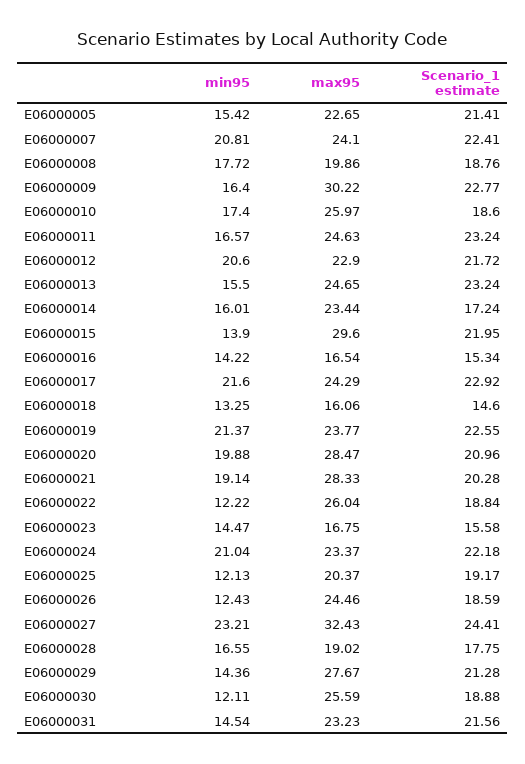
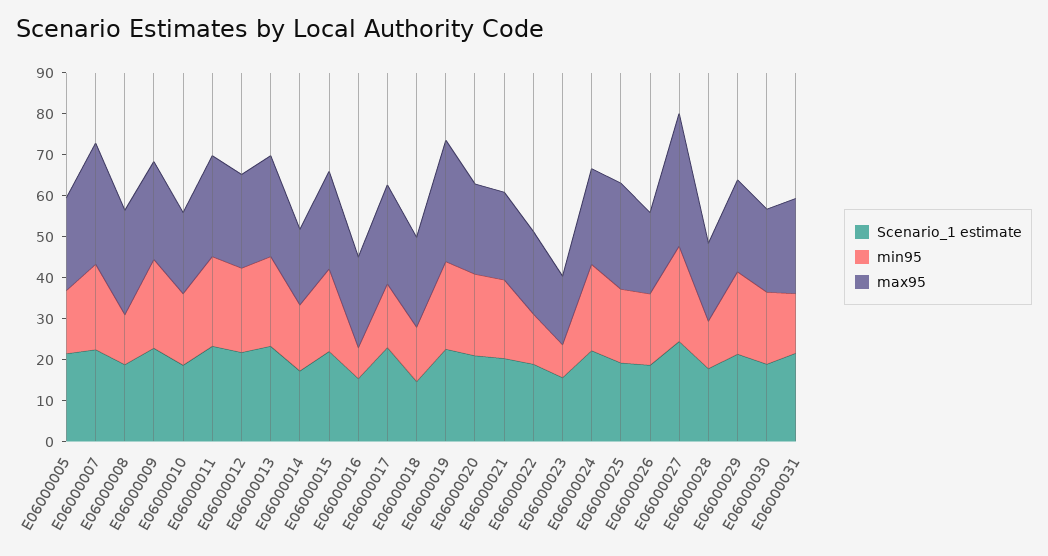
max95, E06000007: 24.1 -> 30
min95, E06000008: 17.72 -> 12
max95, E06000008: 19.86 -> 26
min95, E06000009: 16.4 -> 22
max95, E06000009: 30.22 -> 24
max95, E06000010: 25.97 -> 20
min95, E06000011: 16.57 -> 22
min95, E06000013: 15.5 -> 22
max95, E06000014: 23.44 -> 18
min95, E06000015: 13.9 -> 20
max95, E06000015: 29.6 -> 24
min95, E06000016: 14.22 -> 8
max95, E06000016: 16.54 -> 22
min95, E06000017: 21.6 -> 16
max95, E06000018: 16.06 -> 22
max95, E06000019: 23.77 -> 30
max95, E06000020: 28.47 -> 22
max95, E06000021: 28.33 -> 22
max95, E06000022: 26.04 -> 20
min95, E06000023: 14.47 -> 8
min95, E06000025: 12.13 -> 18
max95, E06000025: 20.37 -> 26
min95, E06000026: 12.43 -> 18
max95, E06000026: 24.46 -> 20
min95, E06000028: 16.55 -> 12
min95, E06000029: 14.36 -> 20
max95, E06000029: 27.67 -> 22
min95, E06000030: 12.11 -> 18
max95, E06000030: 25.59 -> 20

